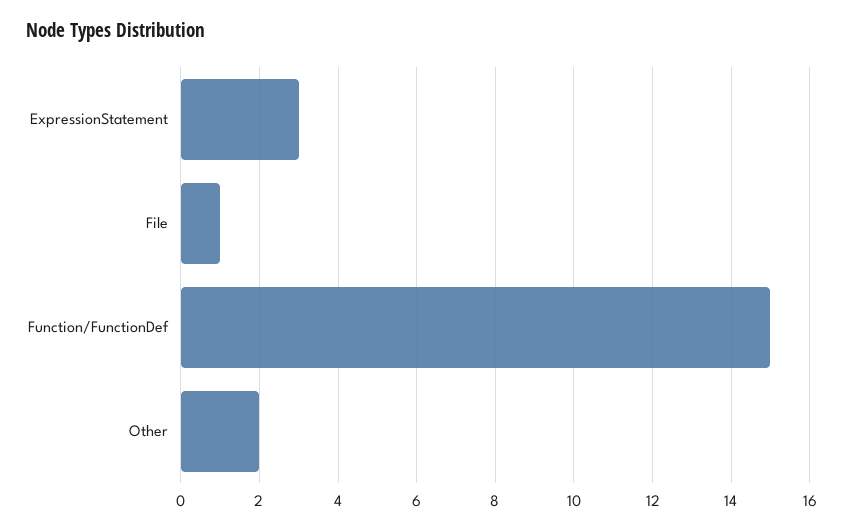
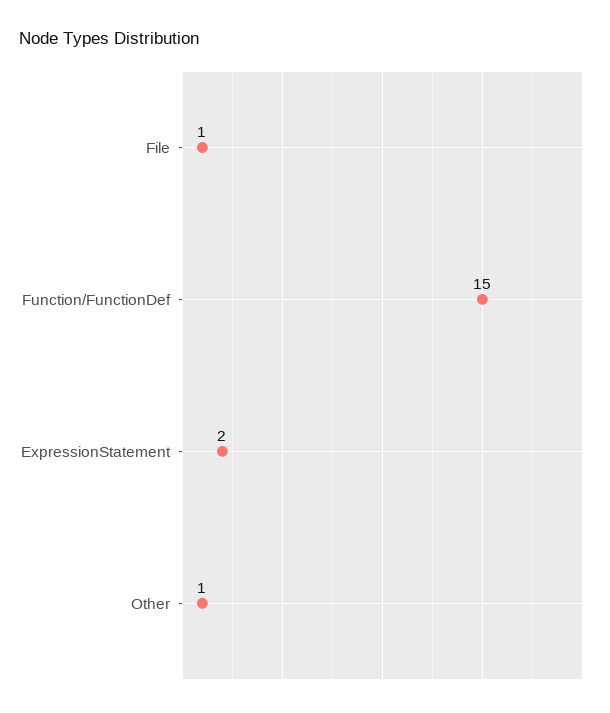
ExpressionStatement: 3 -> 2
Other: 2 -> 1

